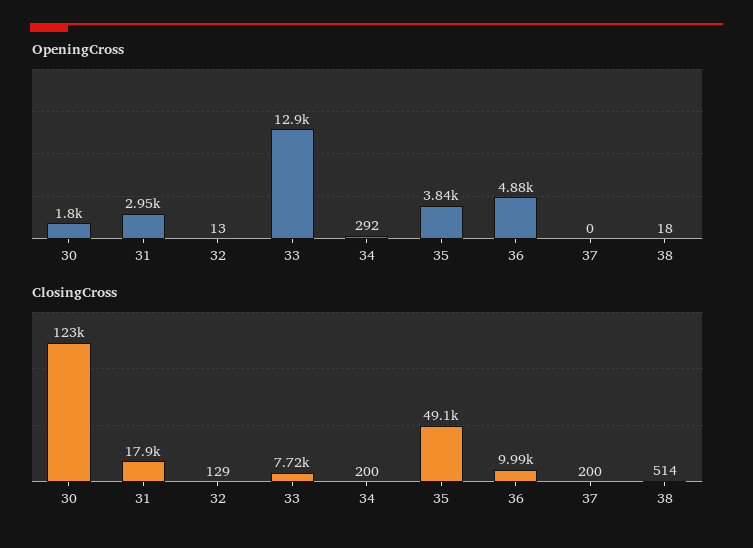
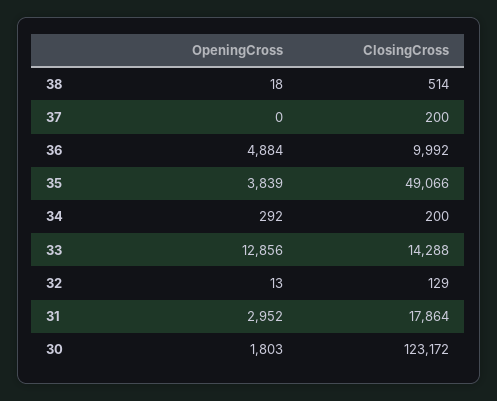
ClosingCross, 33: 7720 -> 14288

